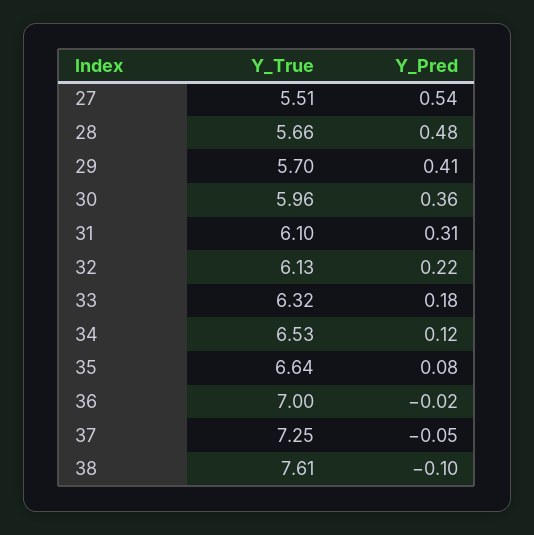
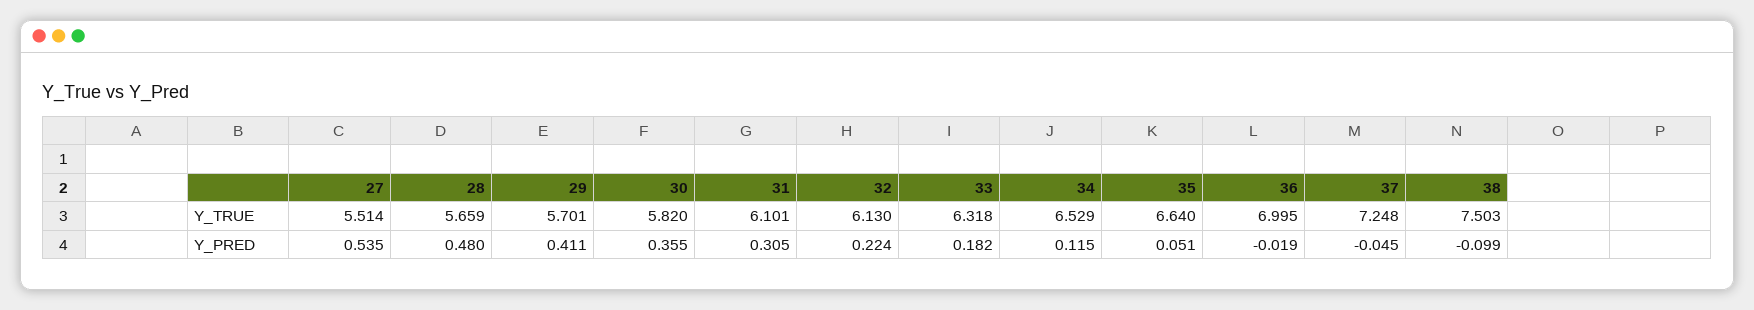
Y_True, 30: 5.96 -> 5.82
Y_Pred, 35: 0.08 -> 0.051
Y_True, 38: 7.61 -> 7.503

